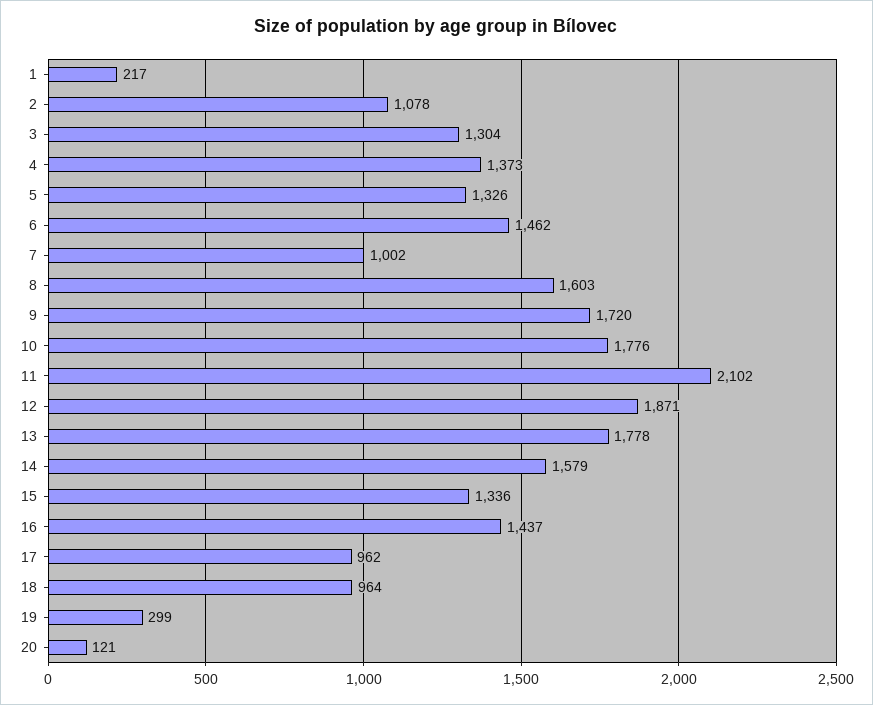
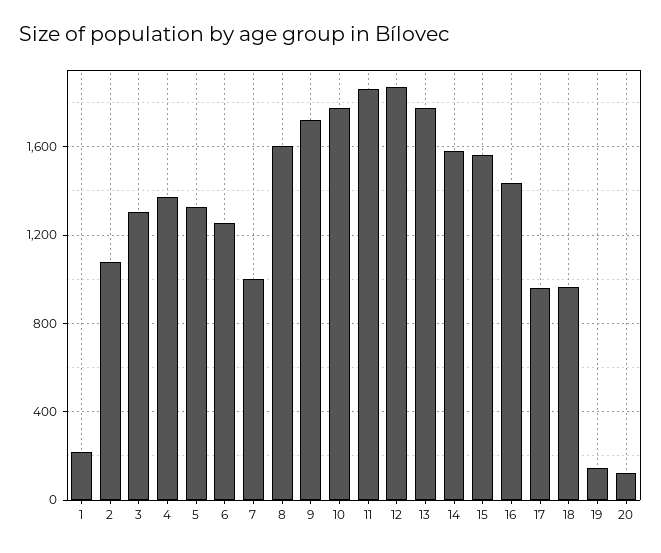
6: 1462 -> 1250
11: 2102 -> 1850
15: 1336 -> 1550
19: 299 -> 150

